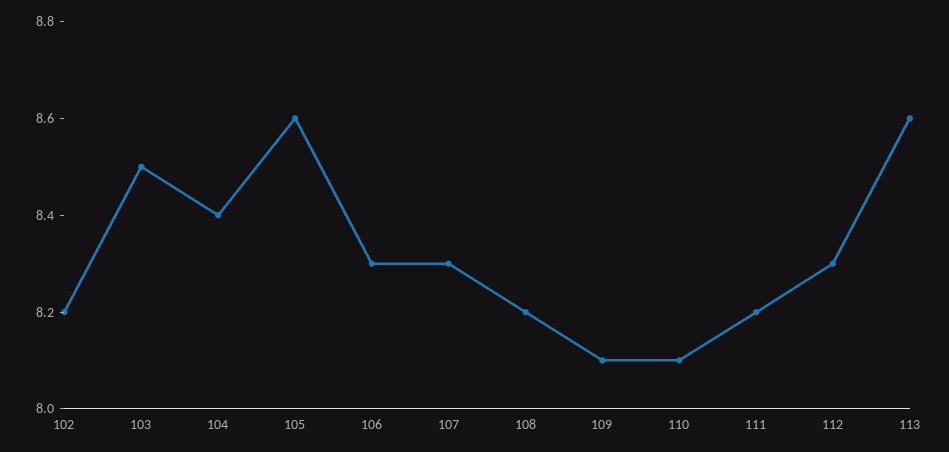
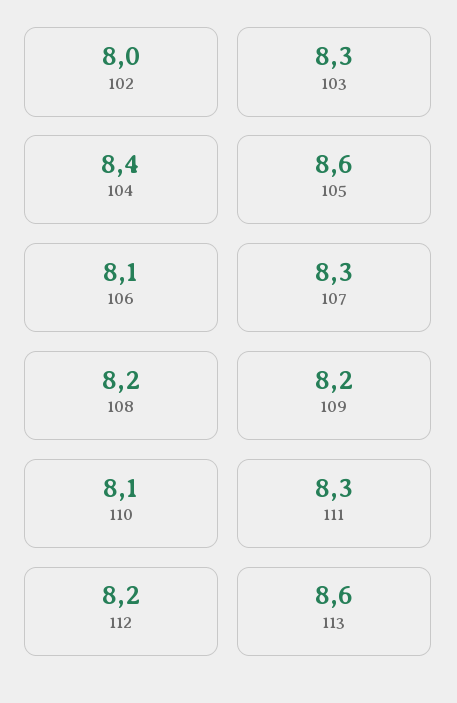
102: 8.2 -> 8
103: 8.5 -> 8.3
106: 8.3 -> 8.1
109: 8.1 -> 8.2
111: 8.2 -> 8.3
112: 8.3 -> 8.2

